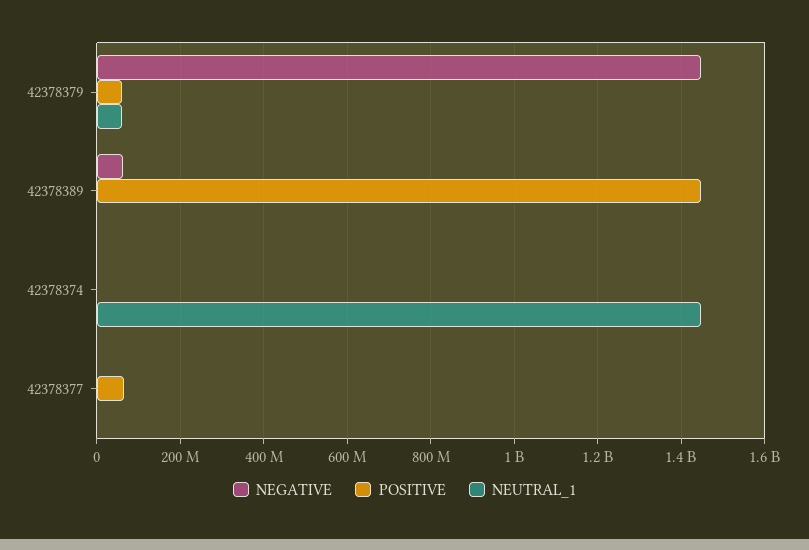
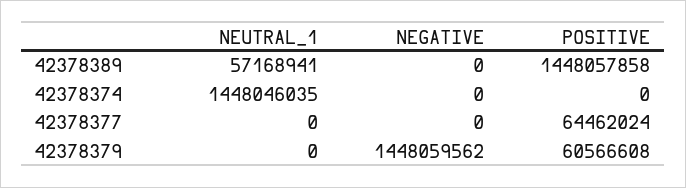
NEUTRAL_1, 42378379: 60000000 -> 0
NEGATIVE, 42378389: 60000000 -> 0
NEUTRAL_1, 42378389: 0 -> 57168941

